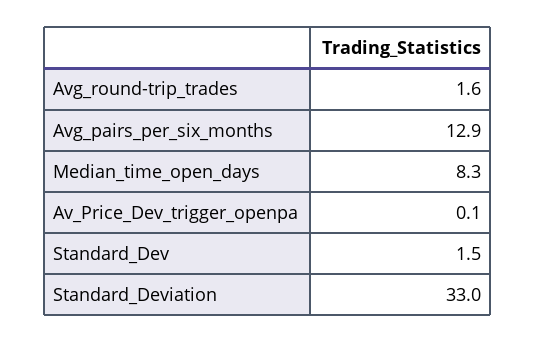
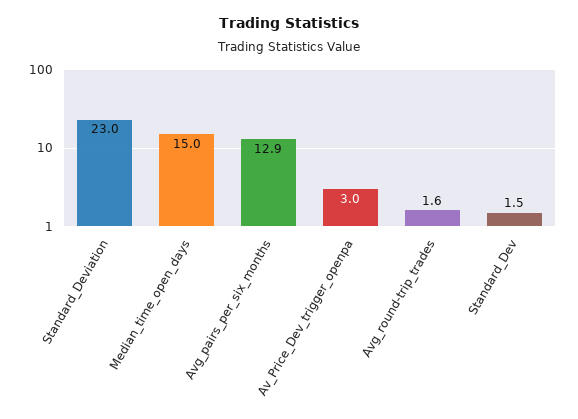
Median_time_open_days: 8.3 -> 15
Av_Price_Dev_trigger_openpa: 0.1 -> 3
Standard_Deviation: 33 -> 23

